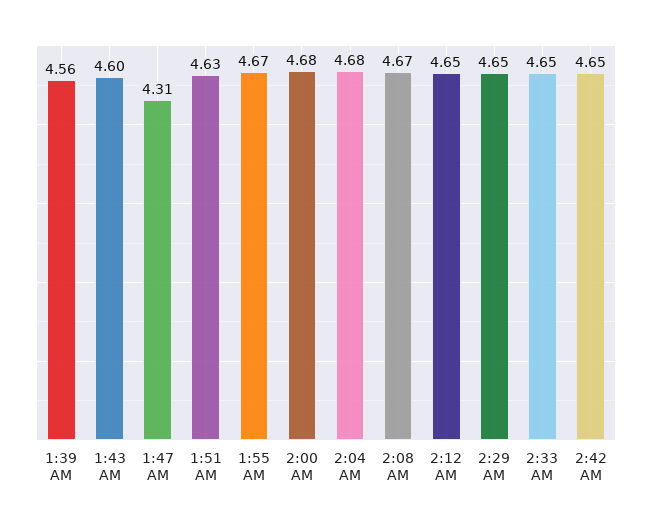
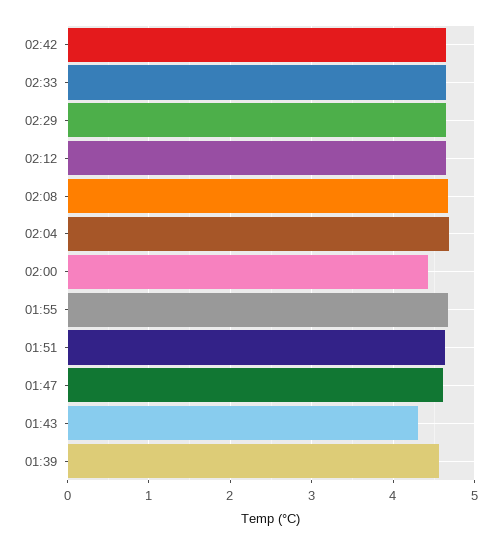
1:43 AM: 4.6 -> 4.3
1:47 AM: 4.31 -> 4.6
2:00 AM: 4.68 -> 4.4

